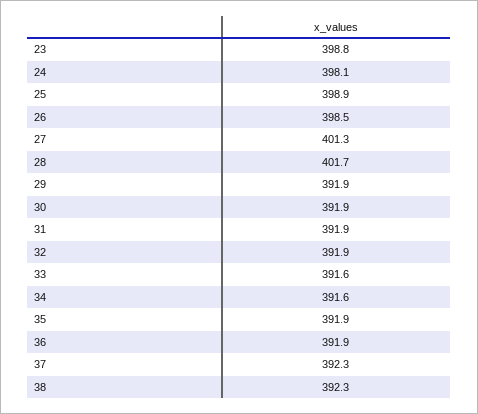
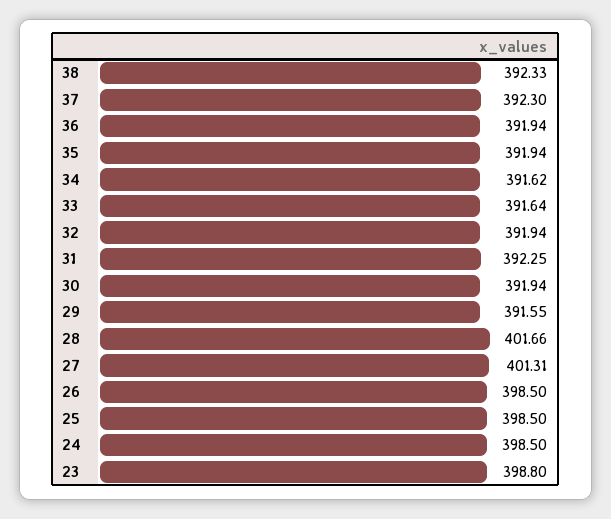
24: 398.1 -> 398.5
25: 398.9 -> 398.5
29: 391.9 -> 391.55
31: 391.9 -> 392.25

